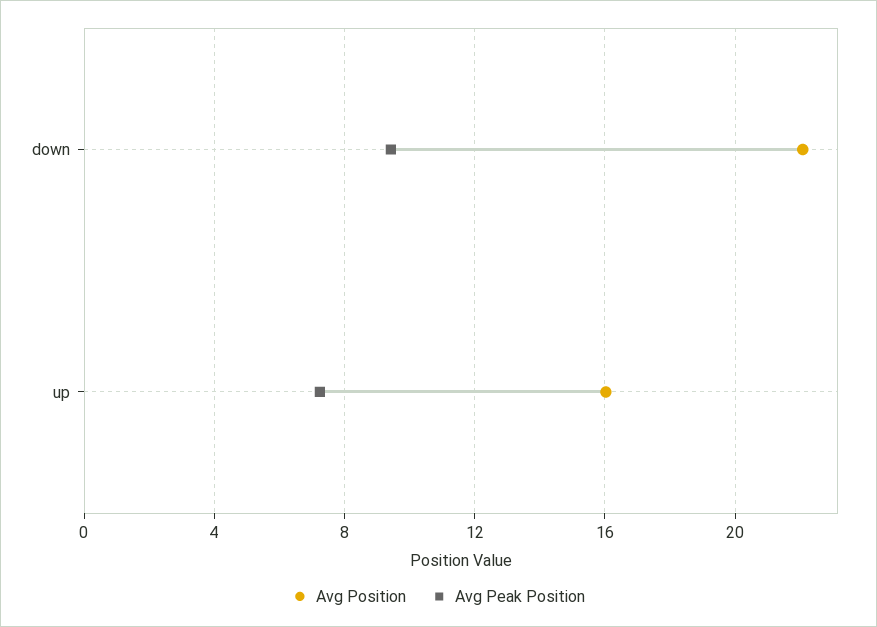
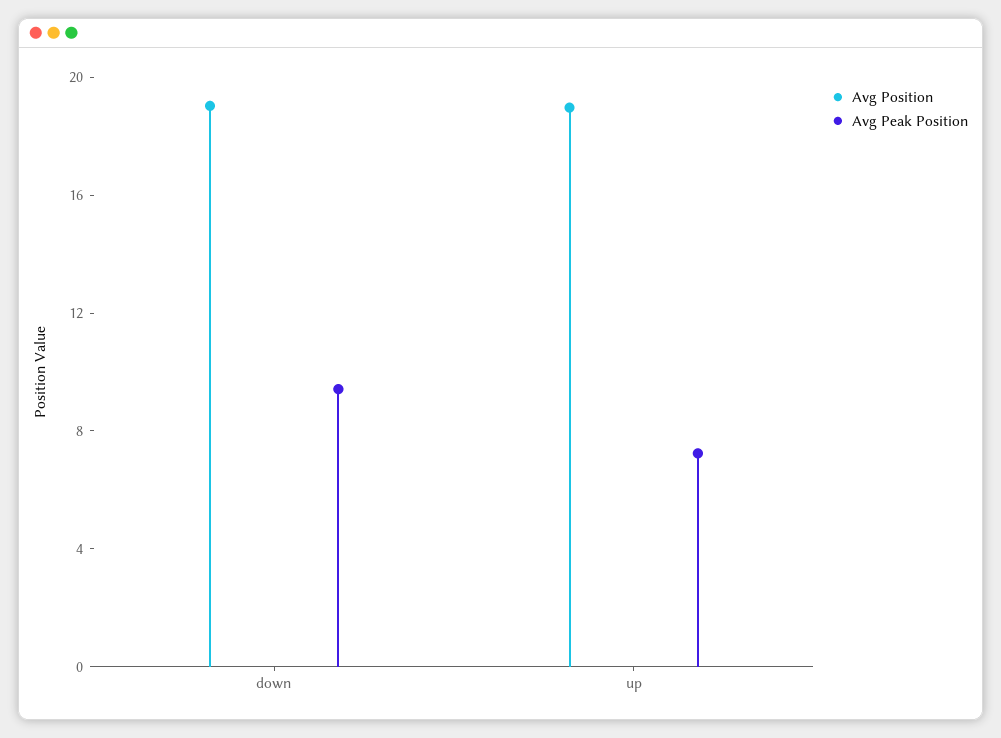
Avg Position, down: 22 -> 19
Avg Position, up: 16 -> 19

